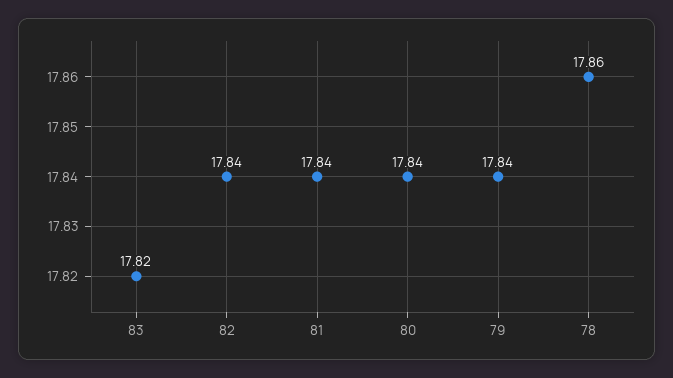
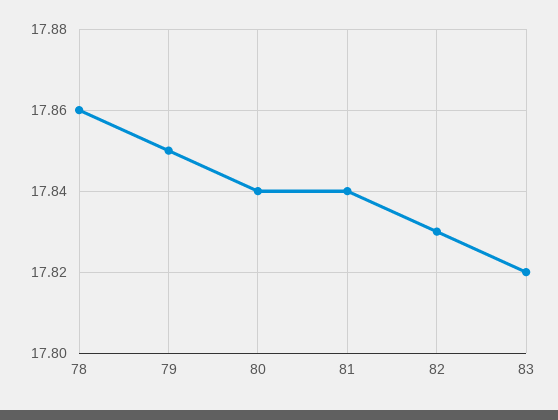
82: 17.84 -> 17.83
79: 17.84 -> 17.85

